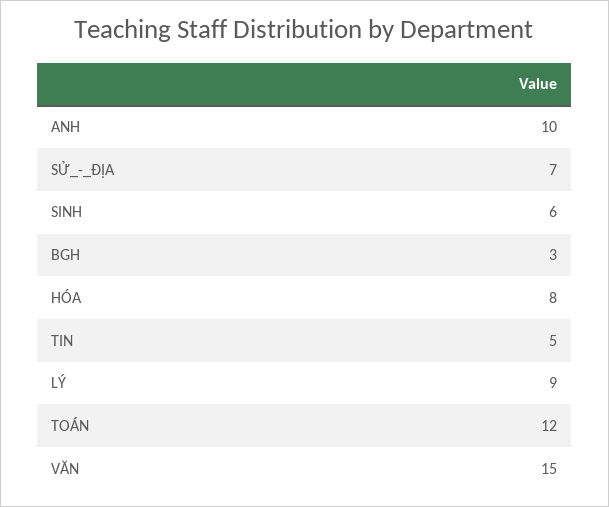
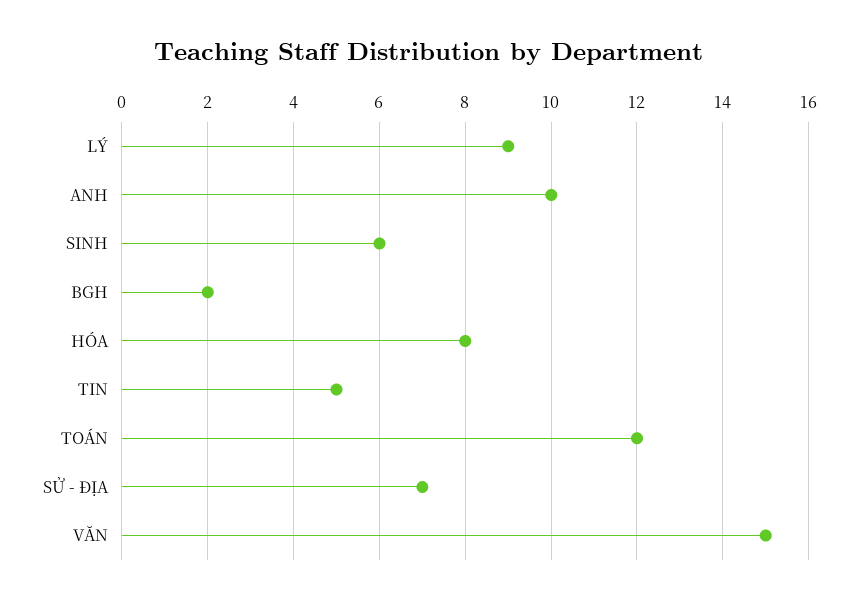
BGH: 3 -> 2

